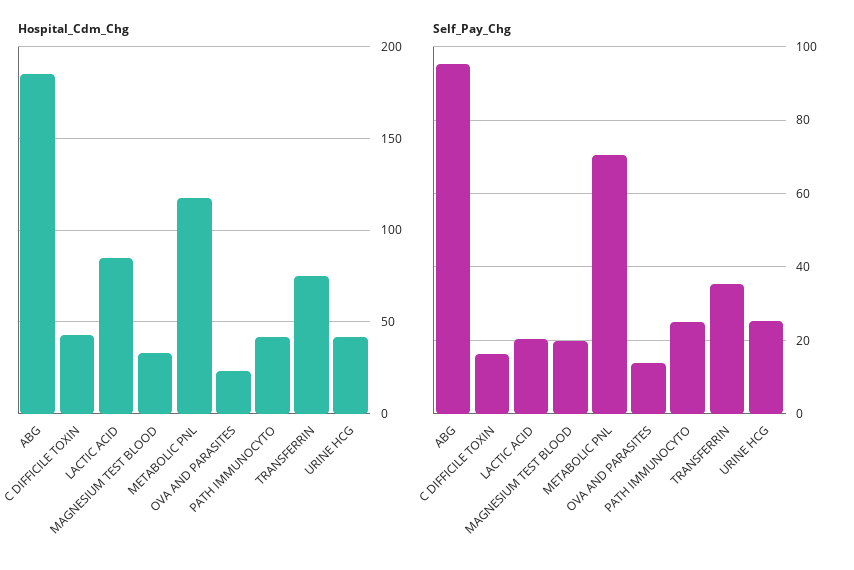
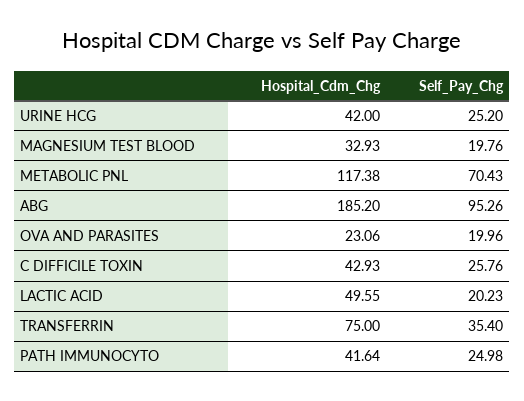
Hospital_Cdm_Chg, LACTIC ACID: 85 -> 49.55
Self_Pay_Chg, C DIFFICILE TOXIN: 16 -> 25.76
Self_Pay_Chg, OVA AND PARASITES: 14 -> 19.96

